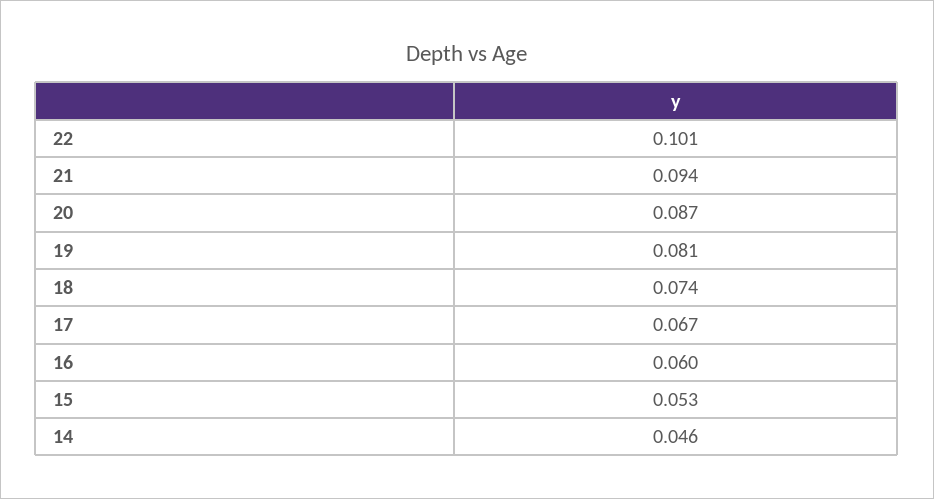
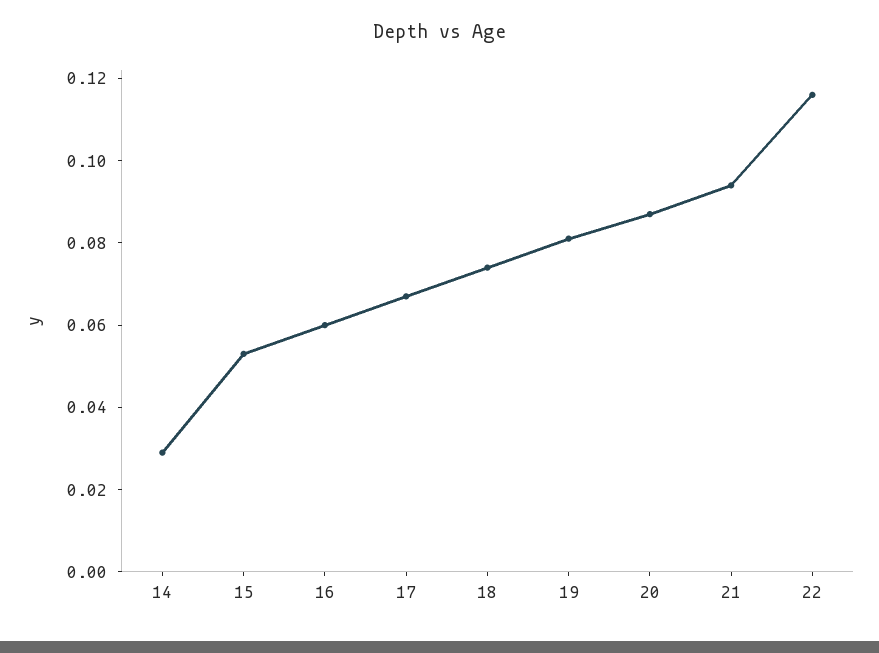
22: 0.101 -> 0.115
14: 0.046 -> 0.03

